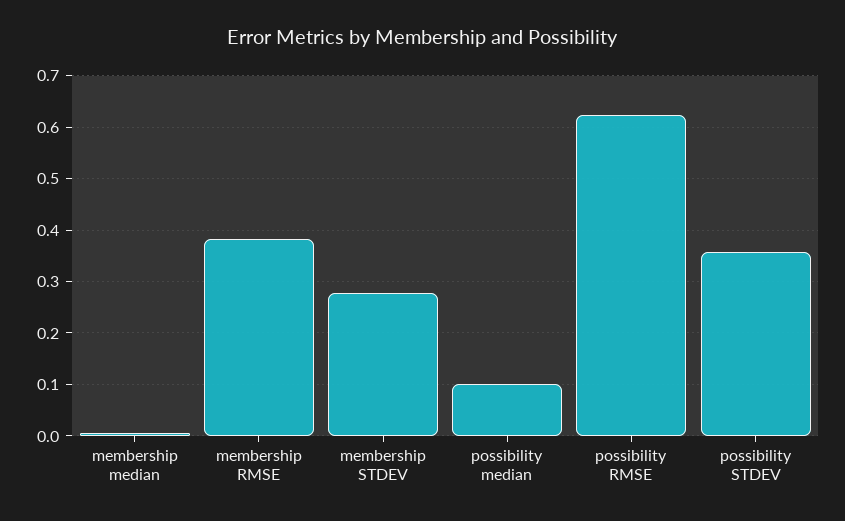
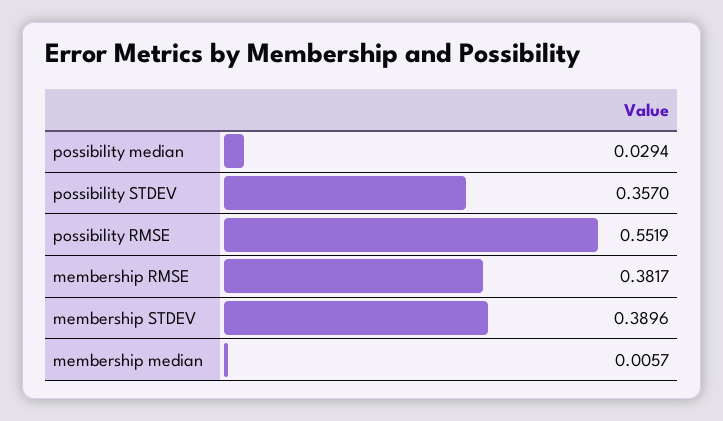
membership STDEV: 0.28 -> 0.3896
possibility median: 0.1 -> 0.0294
possibility RMSE: 0.62 -> 0.5519

